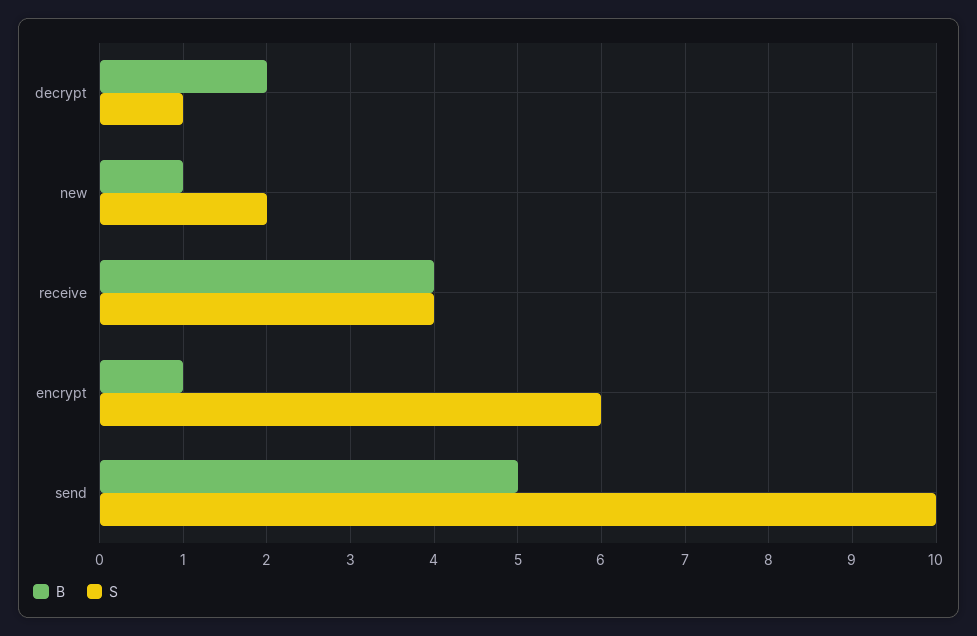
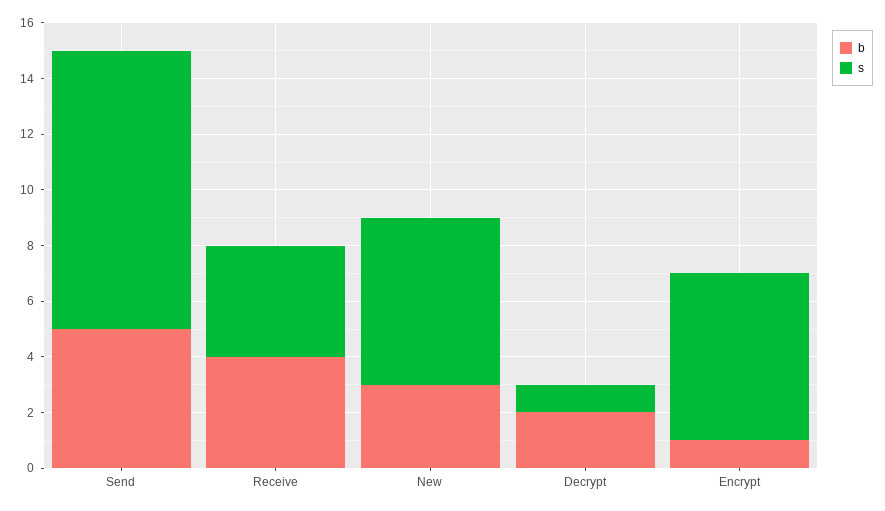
B, new: 1 -> 3
S, new: 2 -> 6

